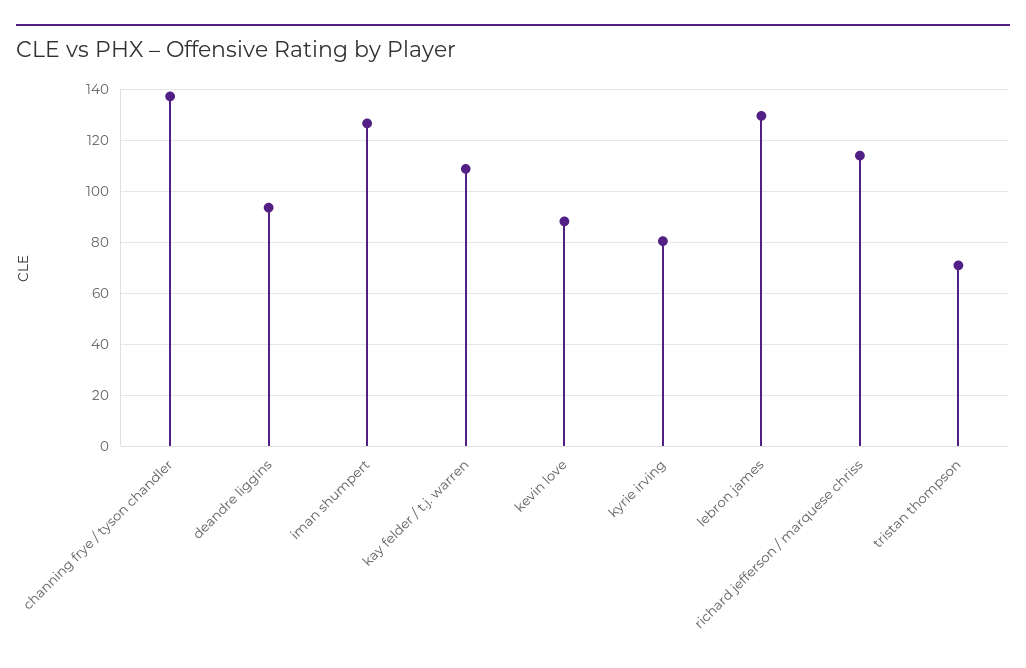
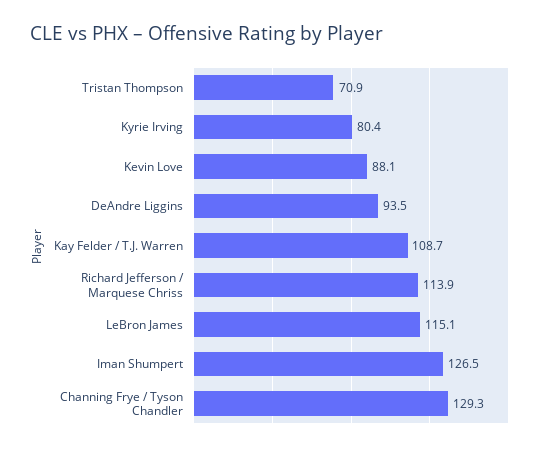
channing frye / tyson chandler: 137.5 -> 129.3
lebron james: 130 -> 115.1

